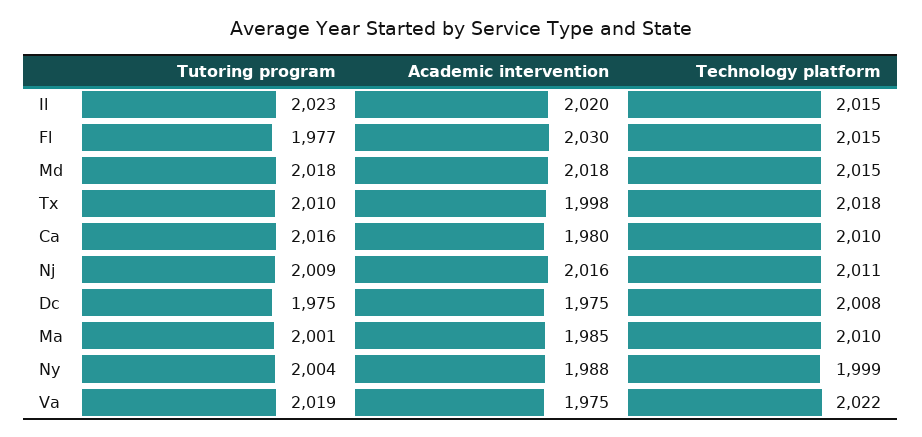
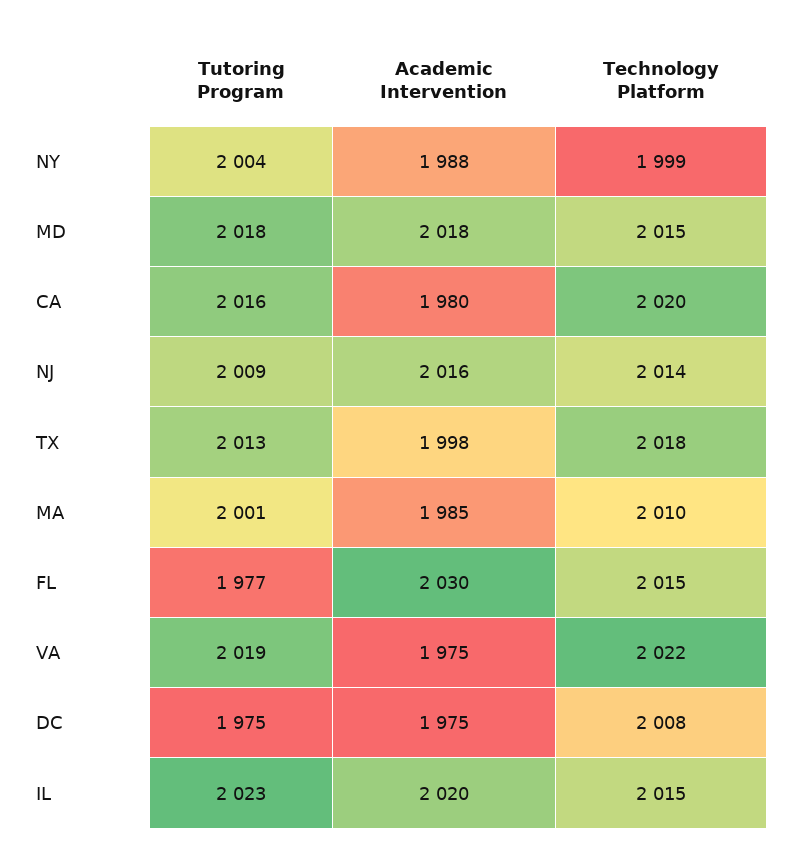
Tutoring program, Tx: 2010 -> 2013
Technology platform, Ca: 2010 -> 2020
Technology platform, Nj: 2011 -> 2014

